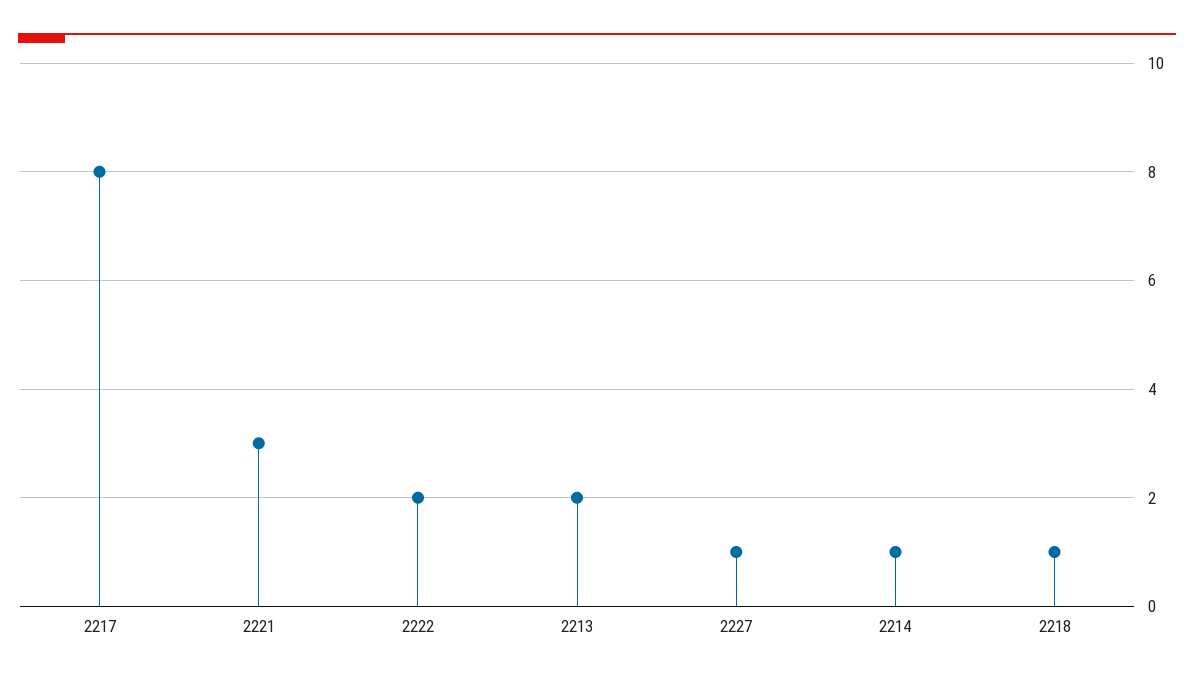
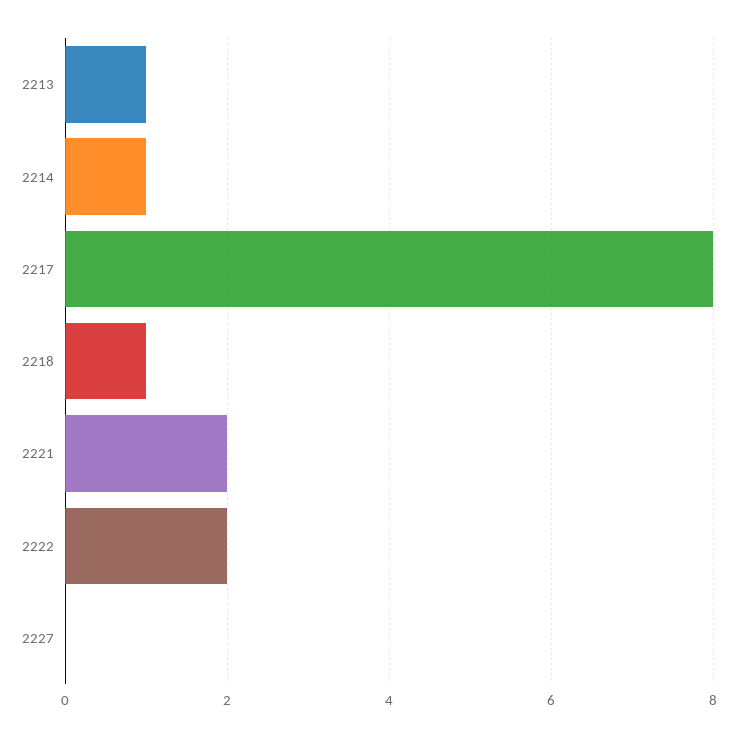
2221: 3 -> 2
2213: 2 -> 1
2227: 1 -> 0

